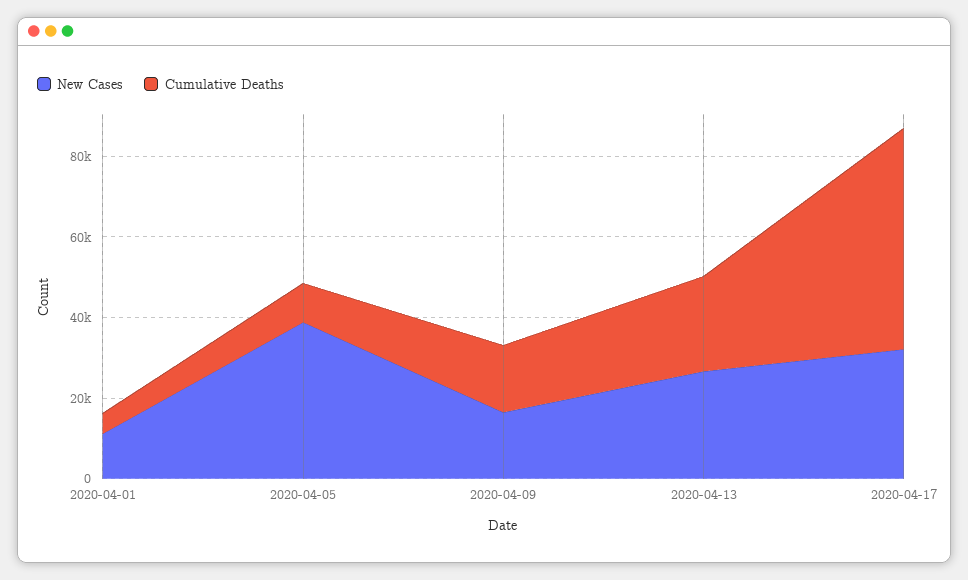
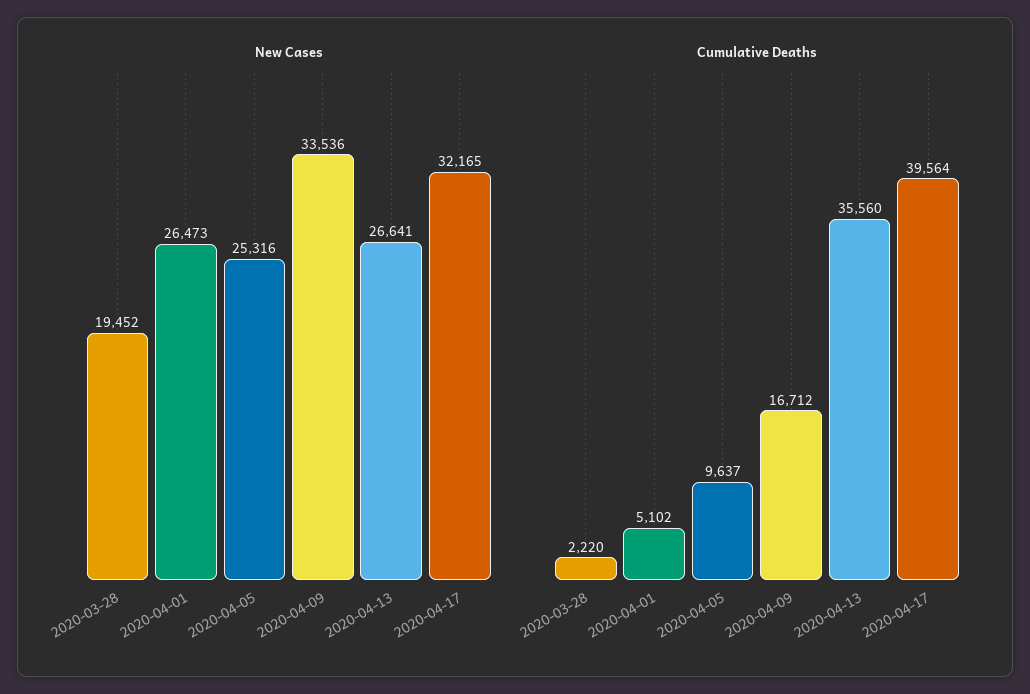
New Cases, 2020-04-01: 10000 -> 26473
New Cases, 2020-04-05: 40000 -> 25316
New Cases, 2020-04-09: 15000 -> 33536
Cumulative Deaths, 2020-04-13: 25000 -> 35560
Cumulative Deaths, 2020-04-17: 55000 -> 39564
New Cases, 2020-03-28: none -> 19452
Cumulative Deaths, 2020-03-28: none -> 2220

